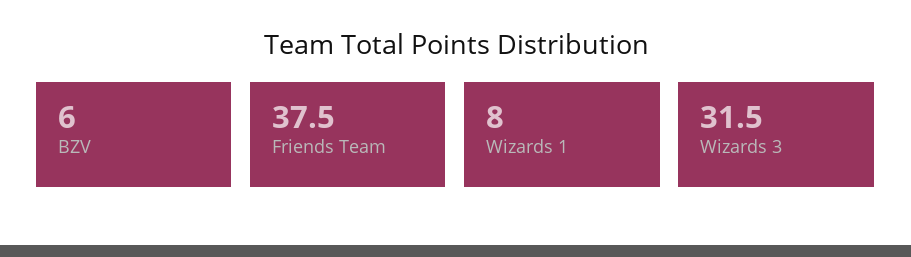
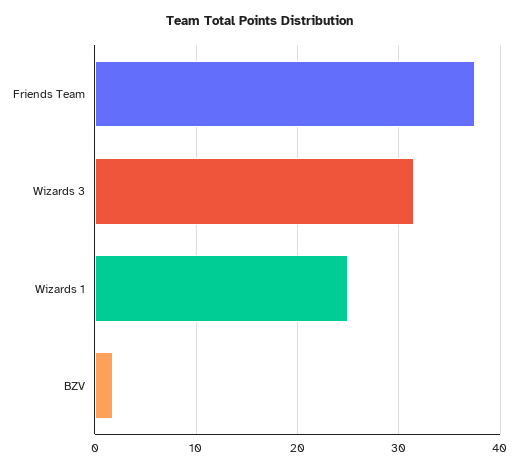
BZV: 6 -> 2
Wizards 1: 8 -> 25

